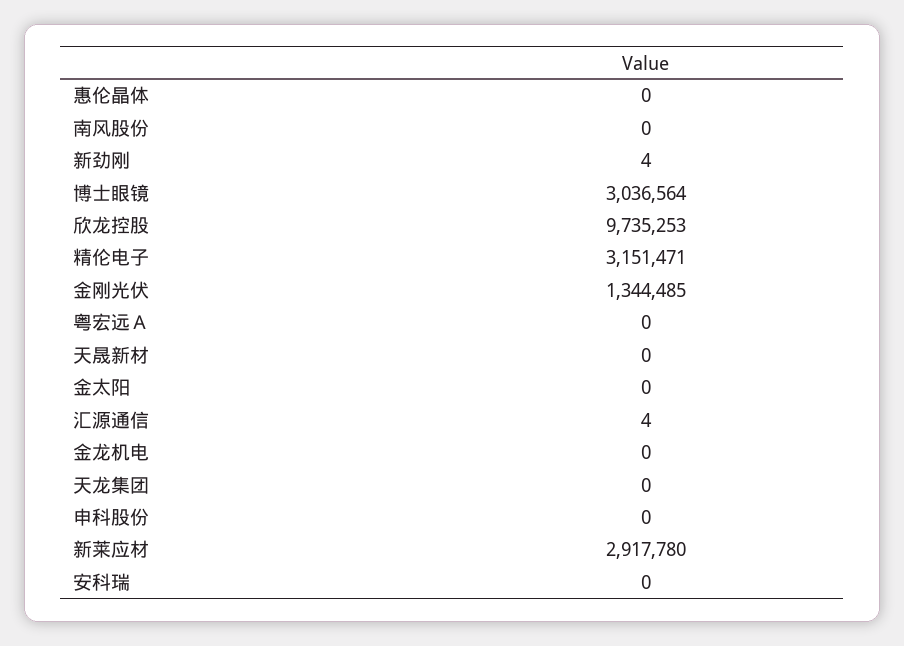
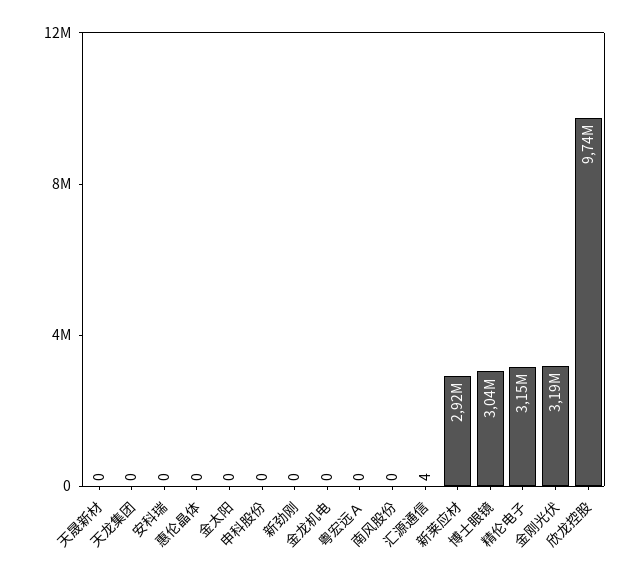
新劲刚: 4 -> 0
金刚光伏: 1344485 -> 3190000

